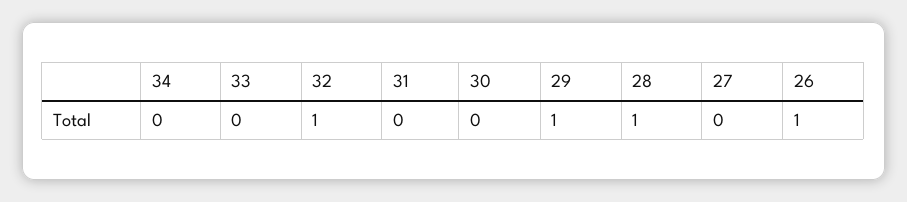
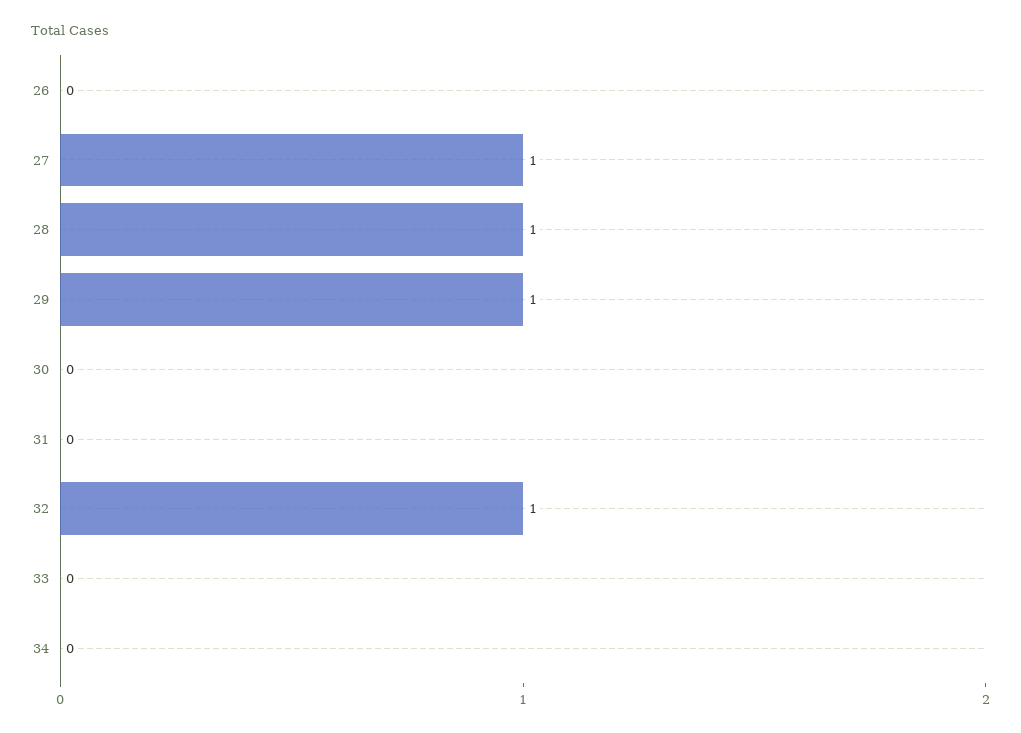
27: 0 -> 1
26: 1 -> 0

